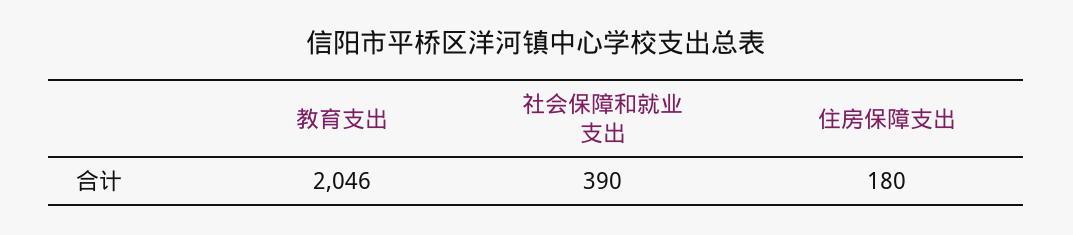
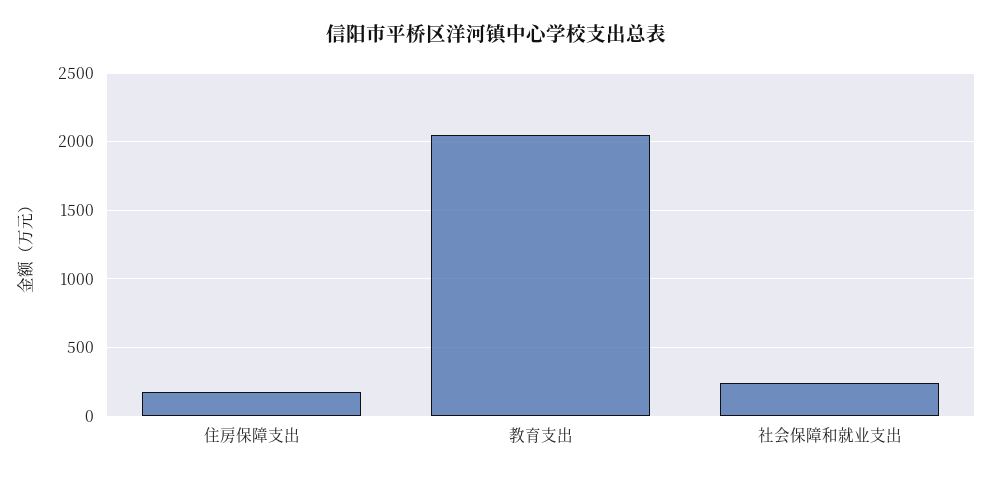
社会保障和就业支出: 390 -> 250

